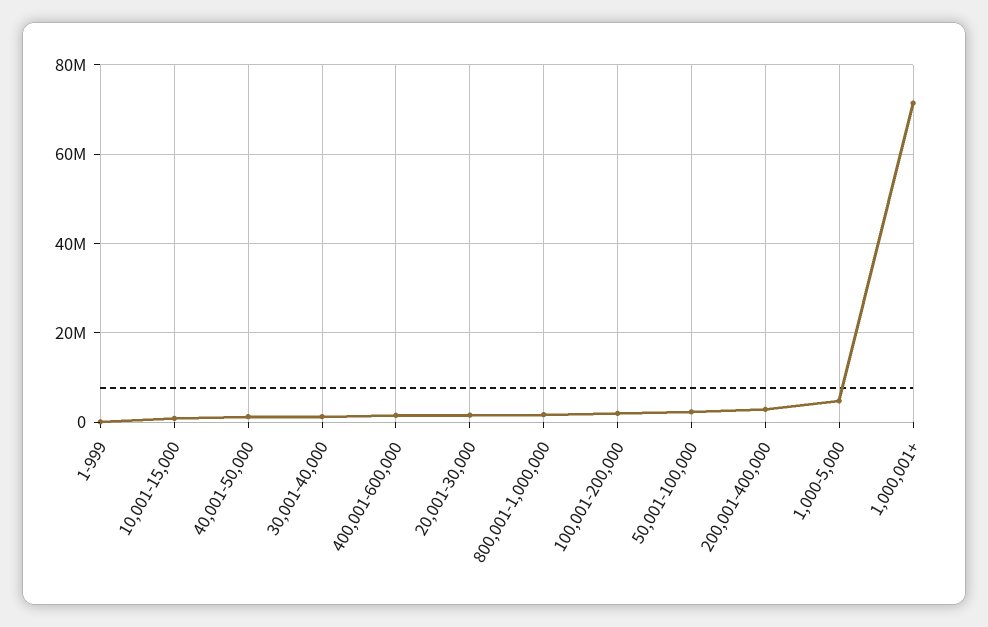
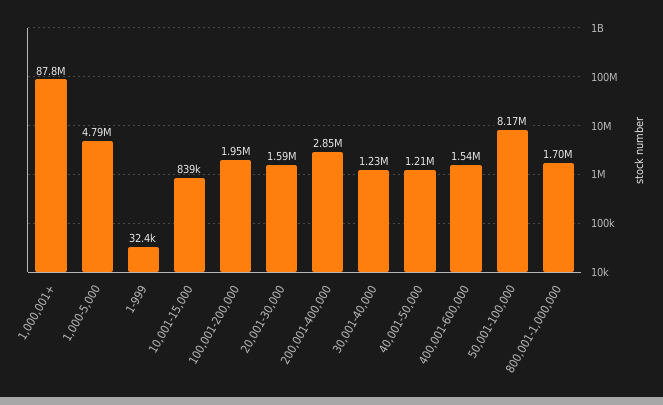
50,001-100,000: 2000000 -> 8170000
1,000,001+: 72000000 -> 87800000

